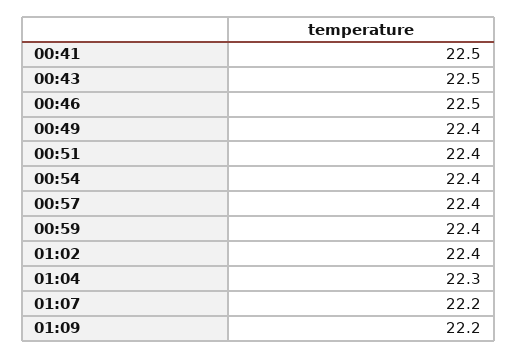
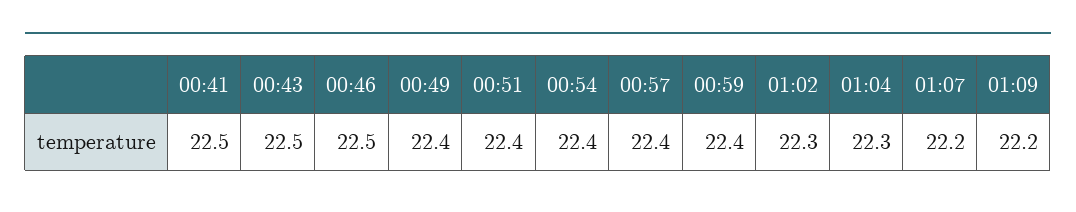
01:02: 22.4 -> 22.3

